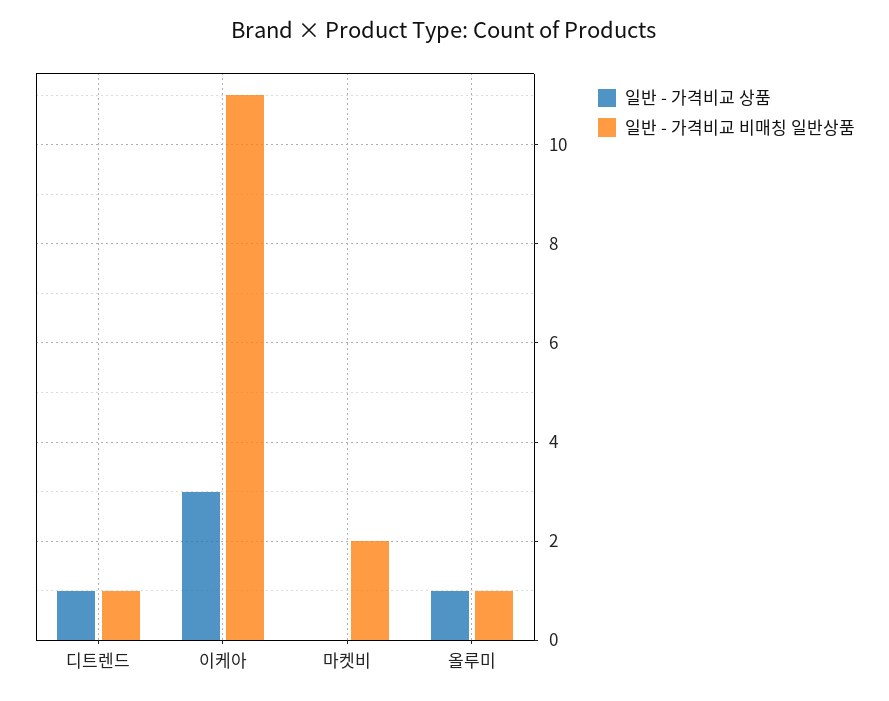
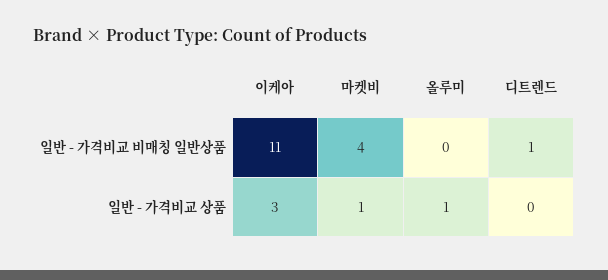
일반 - 가격비교 상품, 디트렌드: 1 -> 0
일반 - 가격비교 상품, 마켓비: 0 -> 1
일반 - 가격비교 비매칭 일반상품, 마켓비: 2 -> 4
일반 - 가격비교 비매칭 일반상품, 올루미: 1 -> 0

